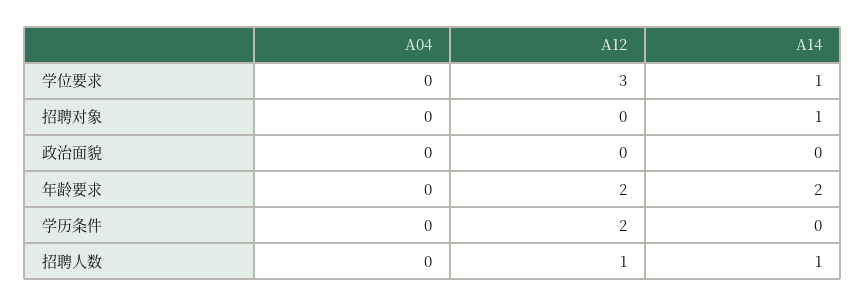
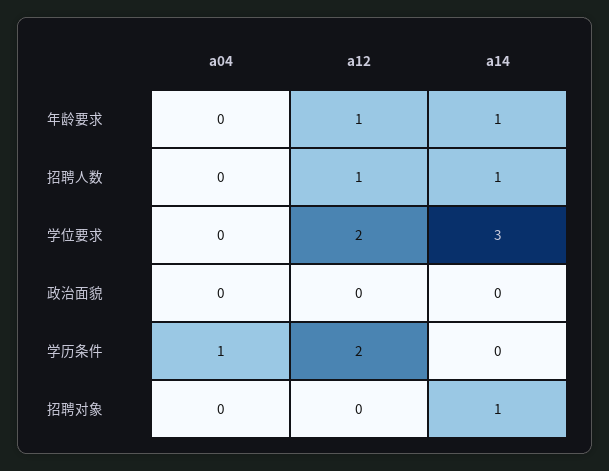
A12, 学位要求: 3 -> 2
A14, 学位要求: 1 -> 3
A12, 年龄要求: 2 -> 1
A14, 年龄要求: 2 -> 1
A04, 学历条件: 0 -> 1

